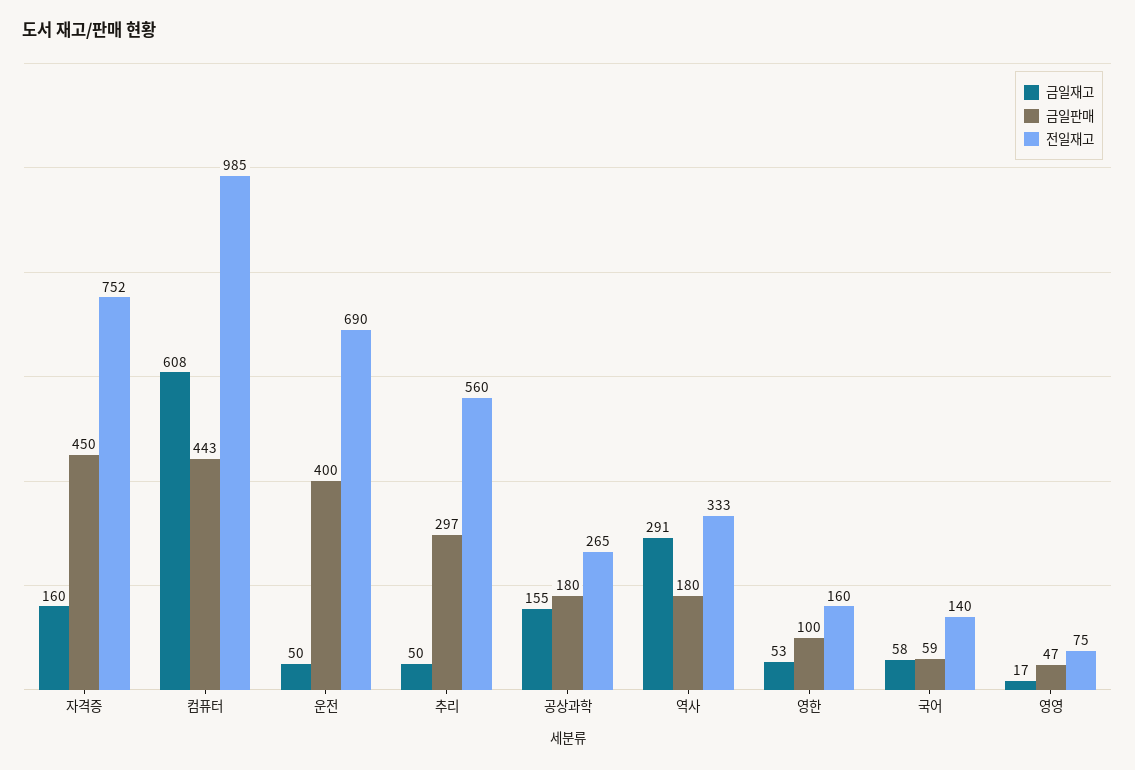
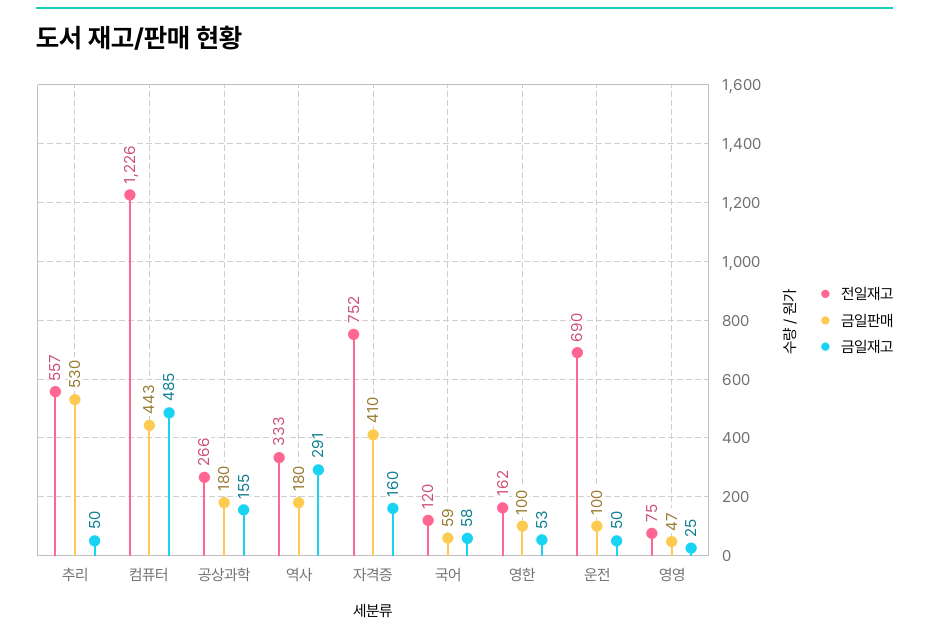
금일판매, 자격증: 450 -> 410
금일재고, 컴퓨터: 608 -> 485
전일재고, 컴퓨터: 985 -> 1226
금일판매, 운전: 400 -> 100
금일판매, 추리: 297 -> 530
전일재고, 추리: 560 -> 557
전일재고, 공상과학: 265 -> 266
전일재고, 영한: 160 -> 162
전일재고, 국어: 140 -> 120
금일재고, 영영: 17 -> 25

